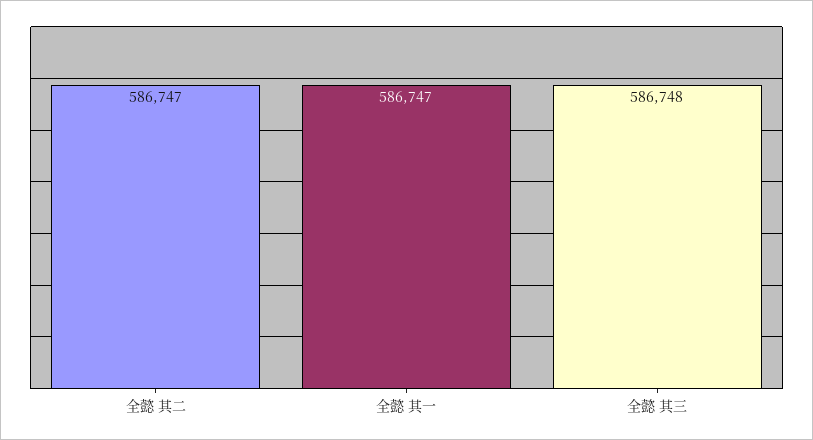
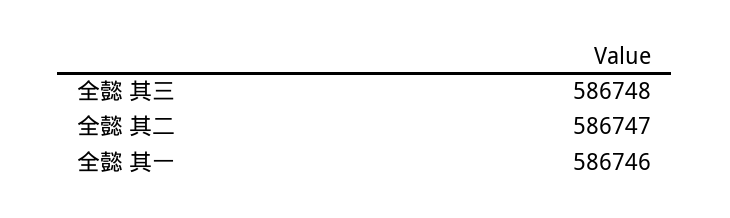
全懿 其一: 586747 -> 586746

